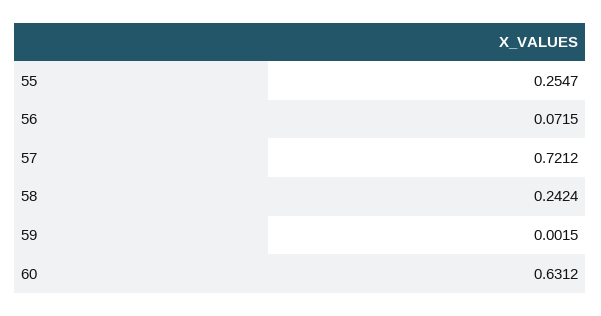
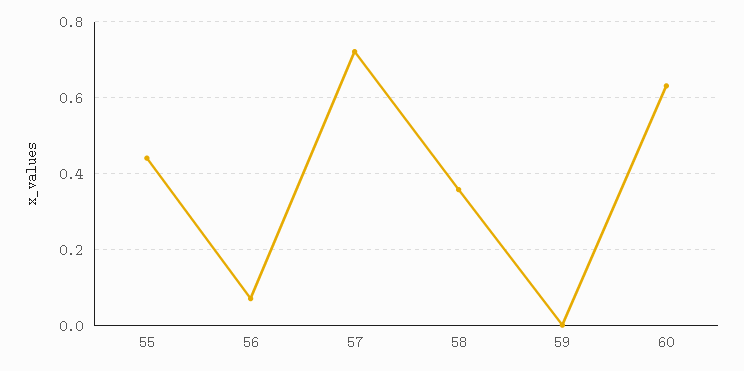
55: 0.2547 -> 0.44
58: 0.2424 -> 0.36

